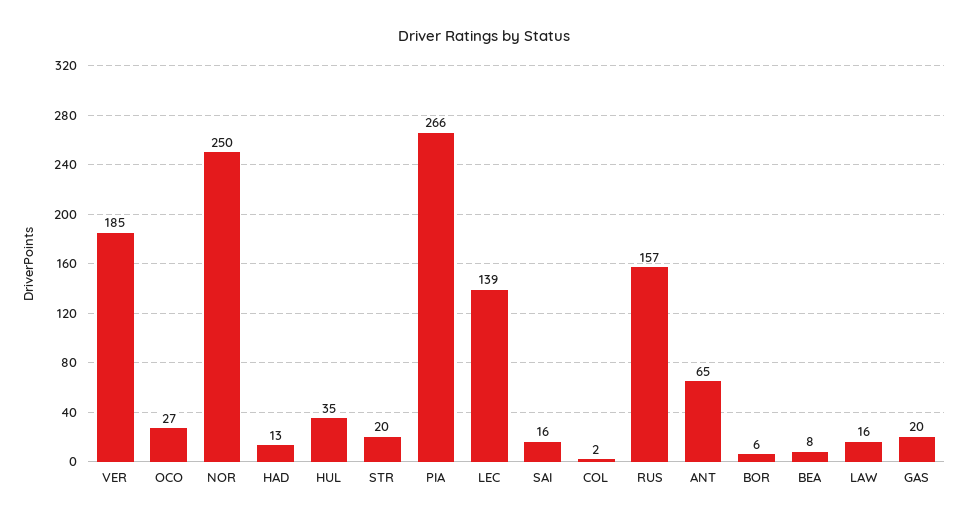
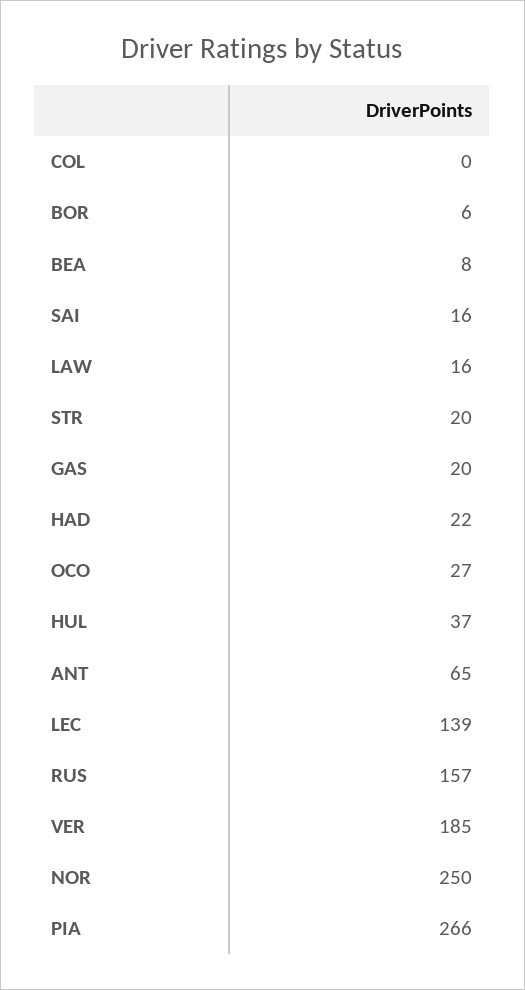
HAD: 13 -> 22
HUL: 35 -> 37
COL: 2 -> 0

